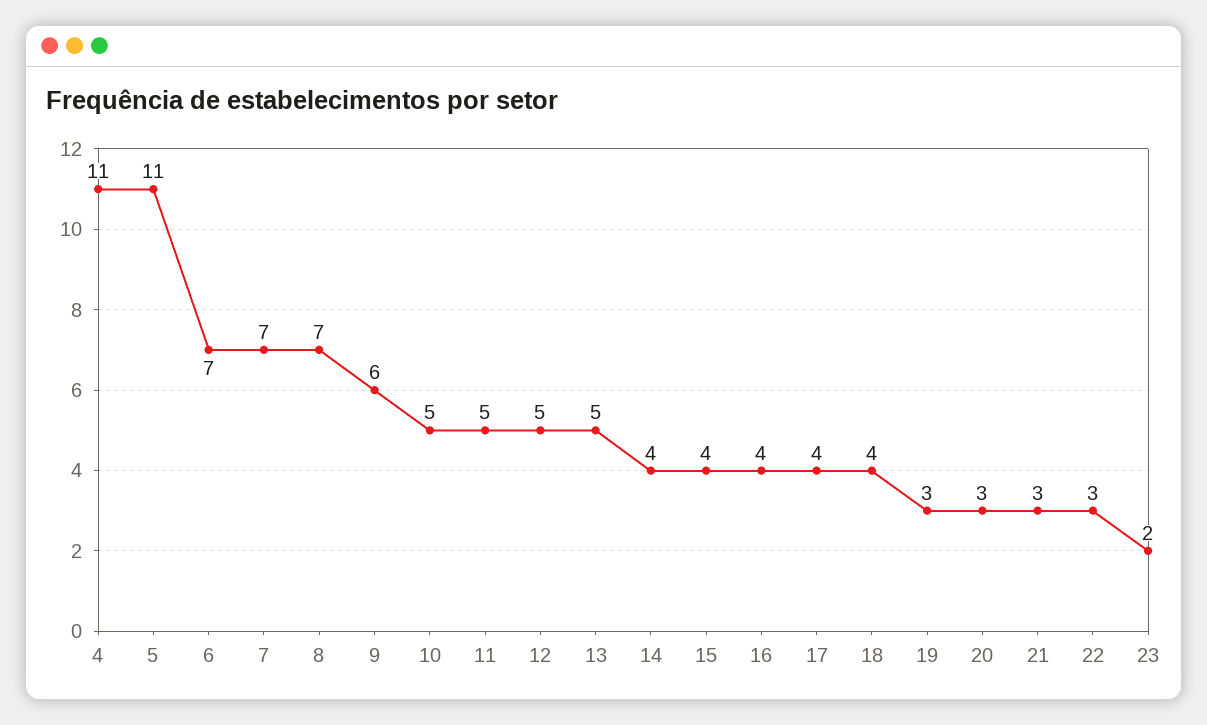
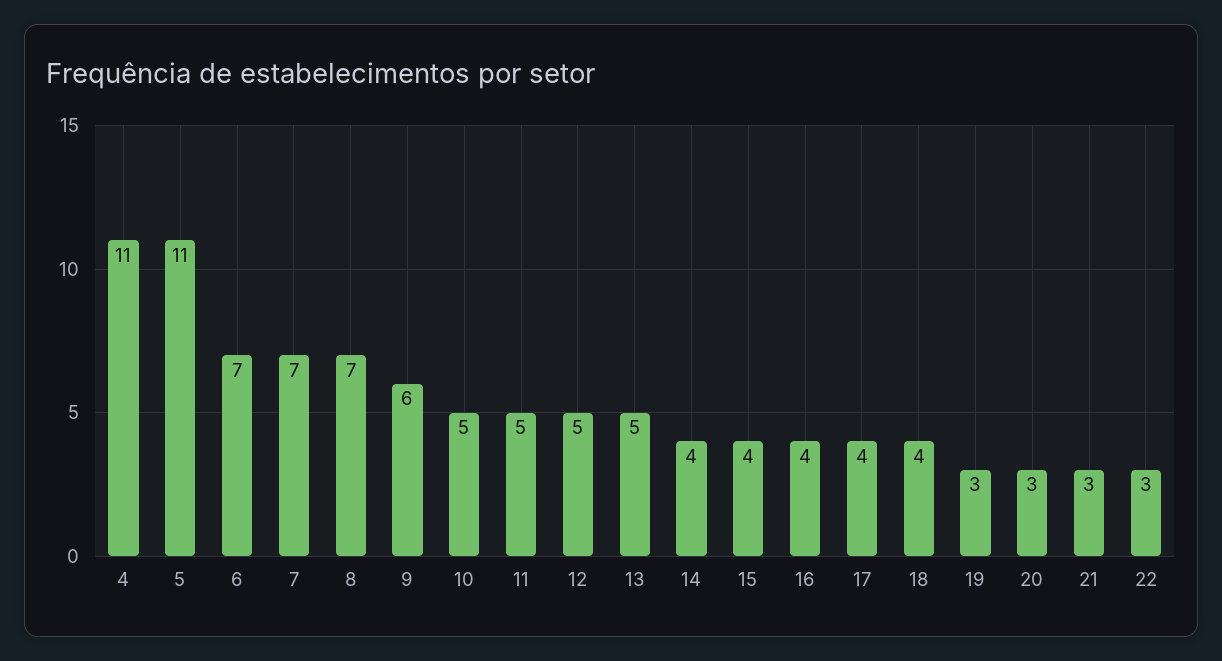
23: 2 -> none

